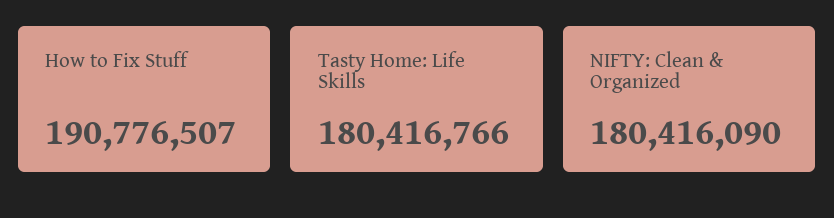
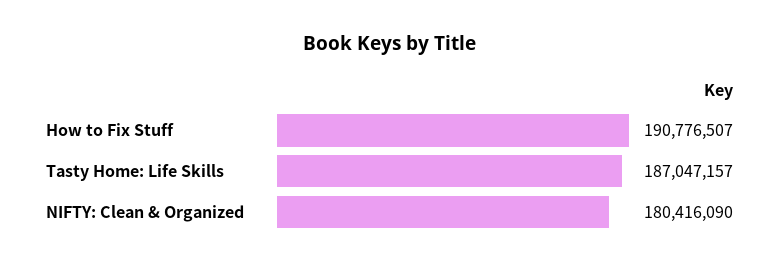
Tasty Home: Life Skills: 180416766 -> 187047157

